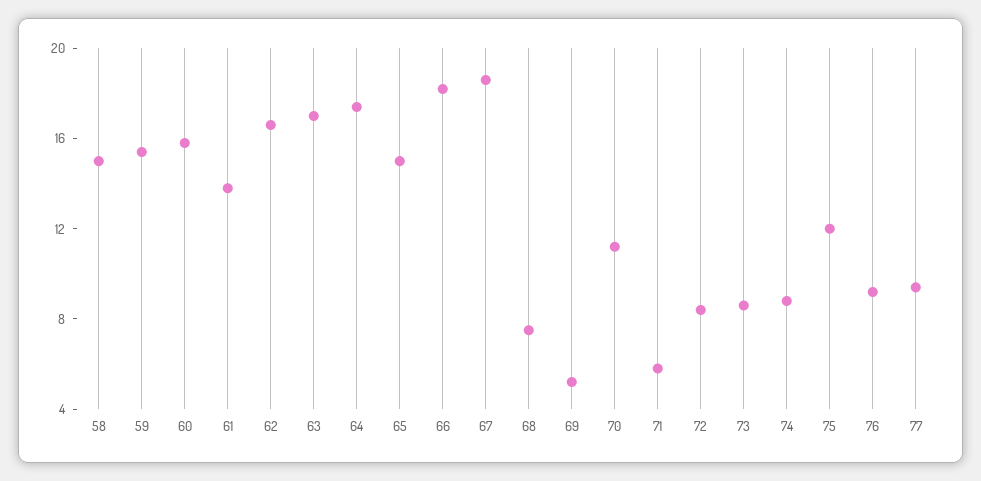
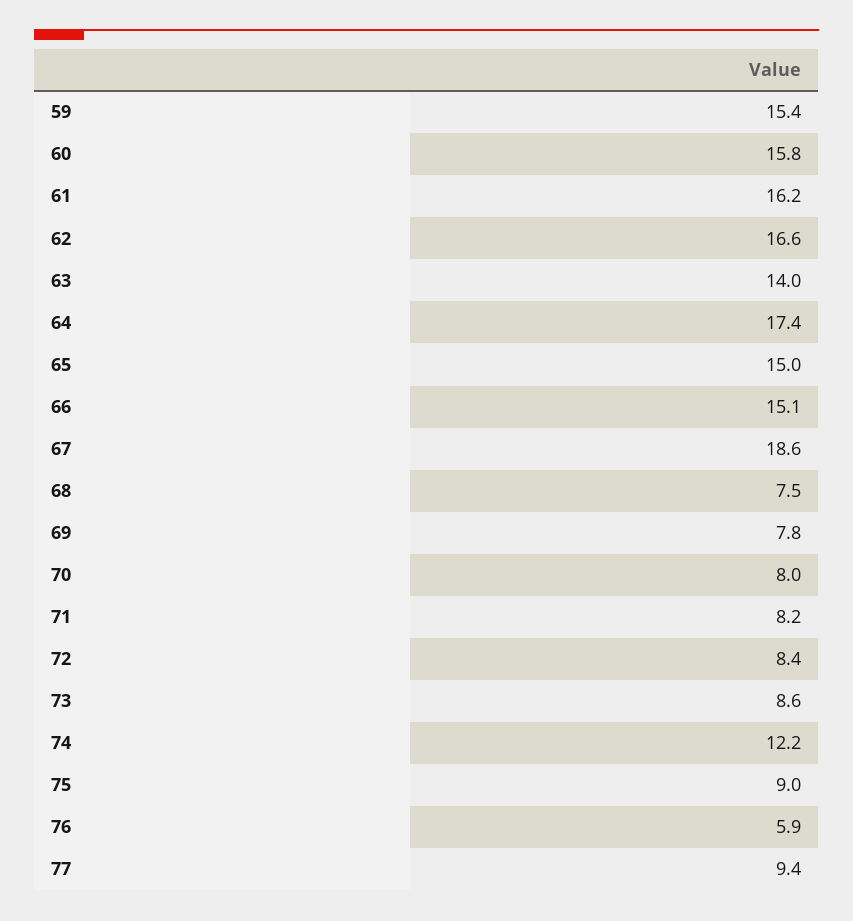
58: 15 -> none
61: 14 -> 16.2
63: 17 -> 14
66: 18 -> 15.1
69: 5 -> 7.8
70: 11 -> 8
71: 6 -> 8.2
74: 9 -> 12.2
75: 12 -> 9
76: 9 -> 5.9

